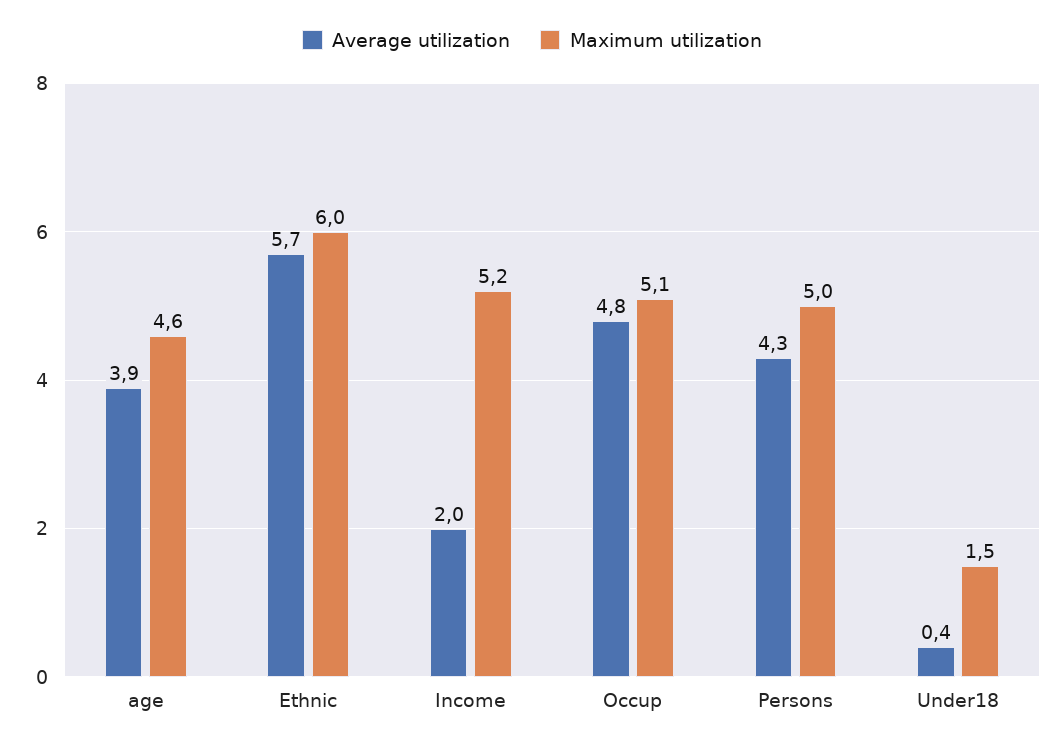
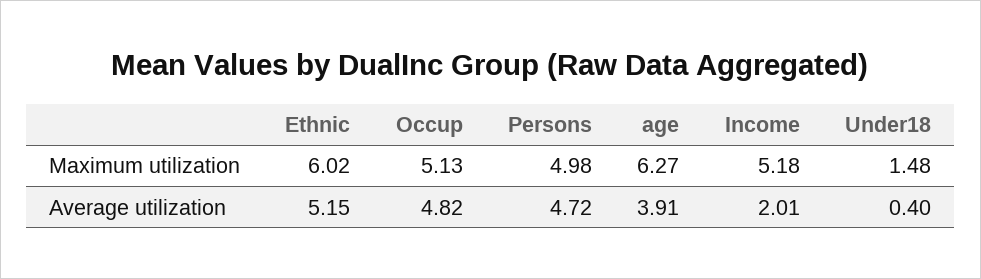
Maximum utilization, age: 4.6 -> 6.27
Average utilization, Ethnic: 5.7 -> 5.15
Average utilization, Persons: 4.3 -> 4.72

